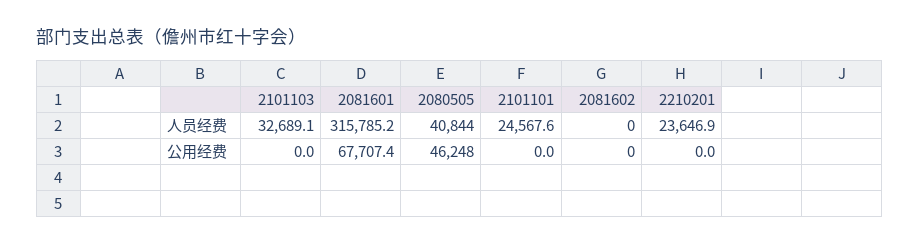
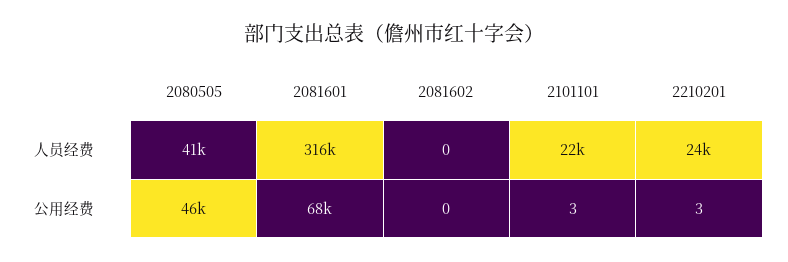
2101103, 人员经费: 32689.1 -> none
2101101, 人员经费: 24567.6 -> 22000
2101103, 公用经费: 0 -> none
2101101, 公用经费: 0 -> 3
2210201, 公用经费: 0 -> 3

